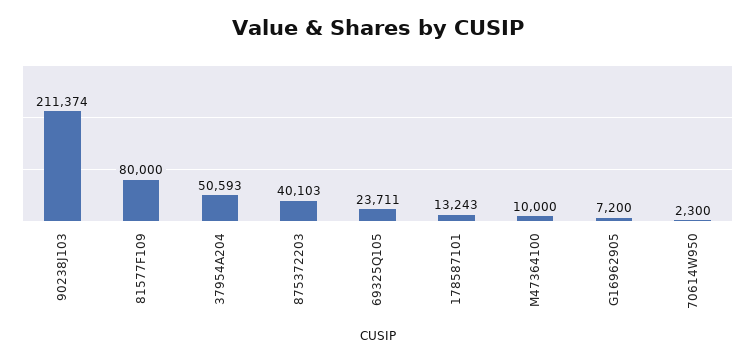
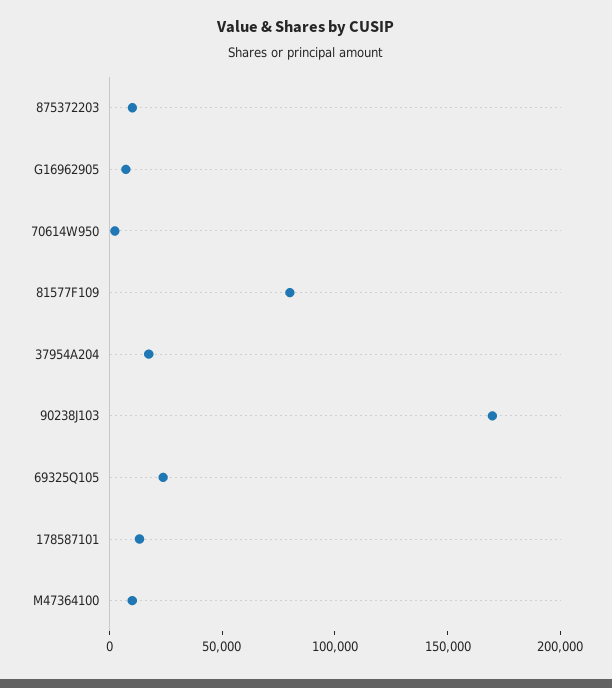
90238J103: 211374 -> 170000
37954A204: 50593 -> 20000
875372203: 40103 -> 10000

